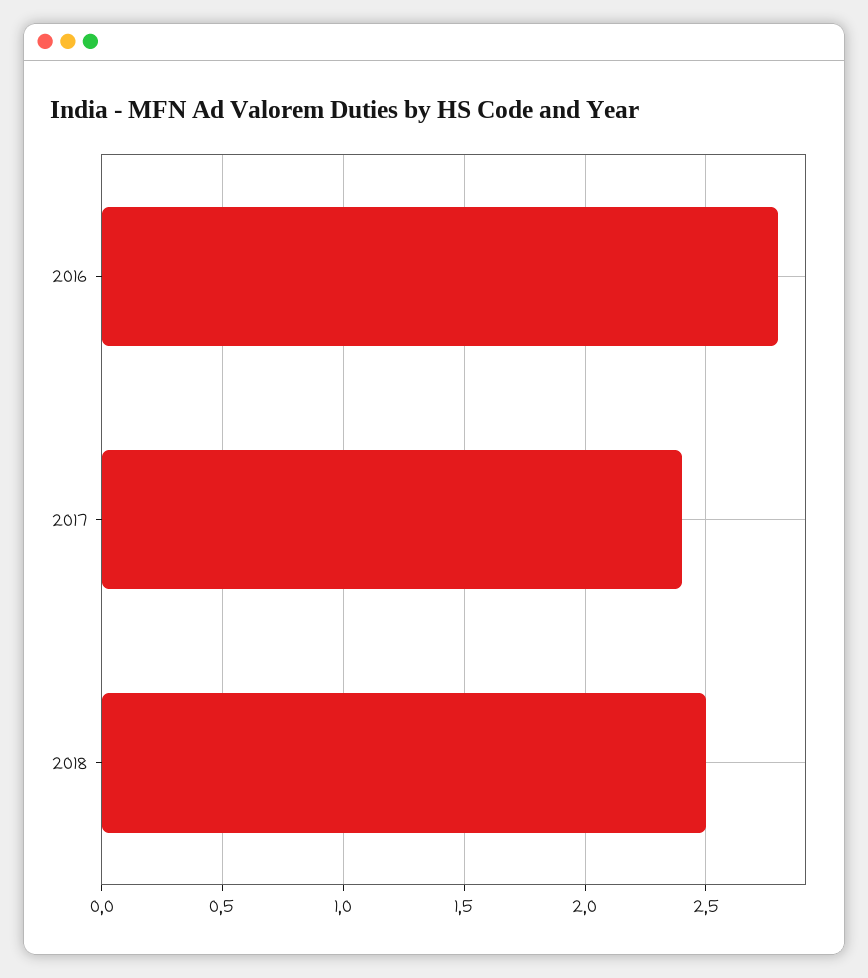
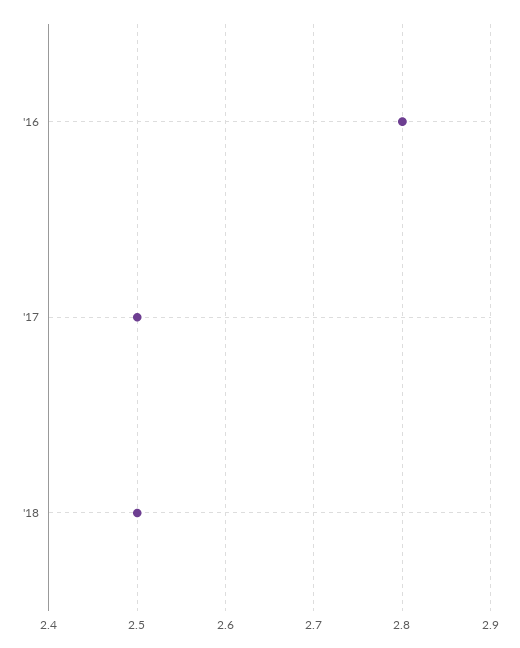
2017: 2.4 -> 2.5

